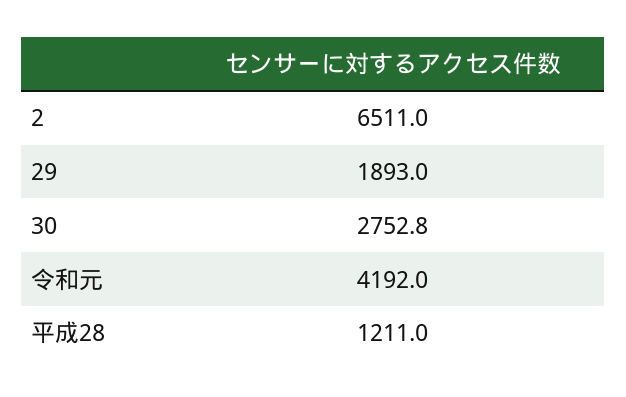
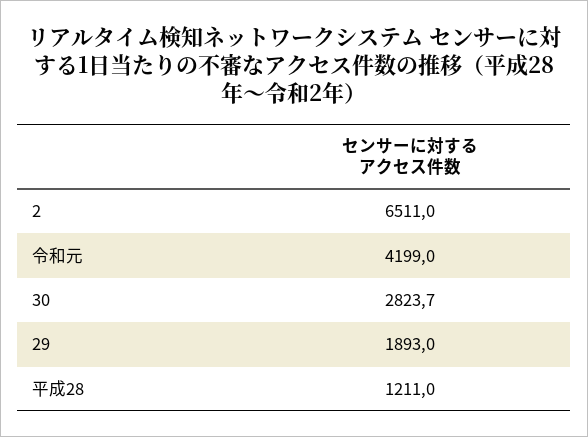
30: 2752.8 -> 2823.7
令和元: 4192 -> 4199

